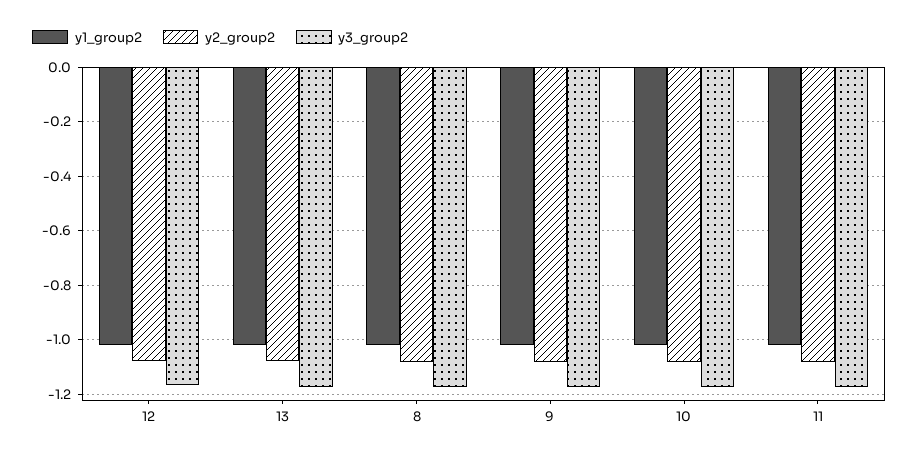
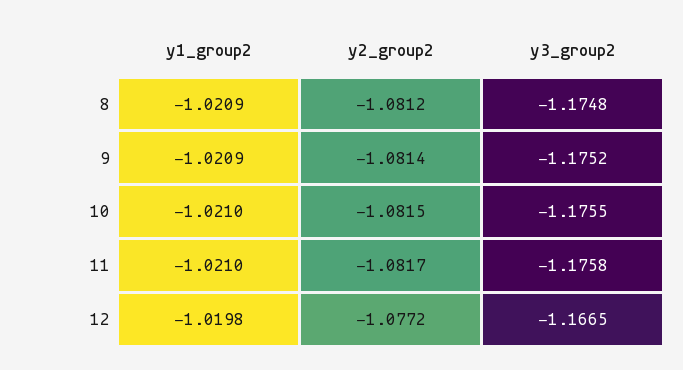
y1_group2, 13: -1.025 -> none
y2_group2, 13: -1.075 -> none
y3_group2, 13: -1.175 -> none

